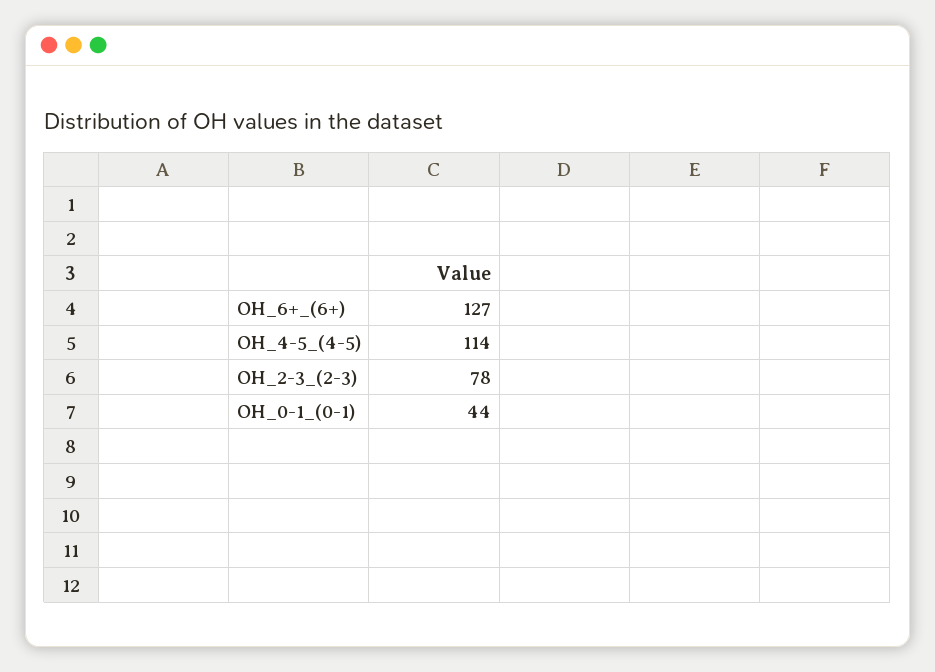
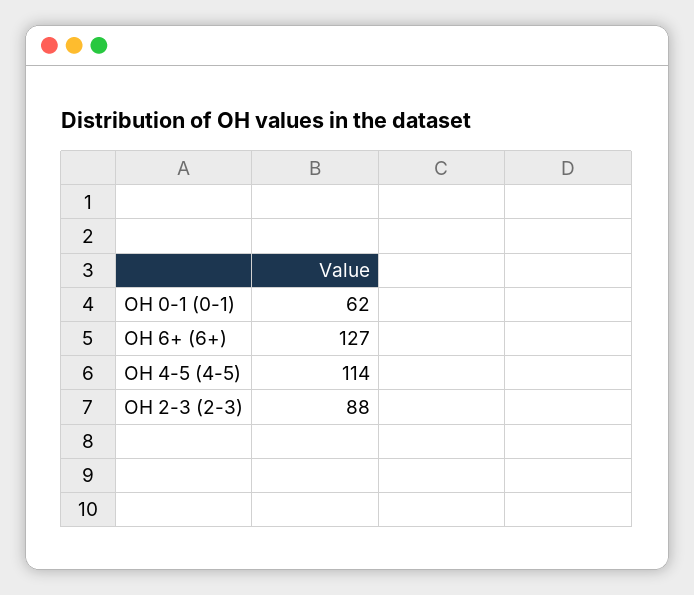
OH_2-3_(2-3): 78 -> 88
OH_0-1_(0-1): 44 -> 62

